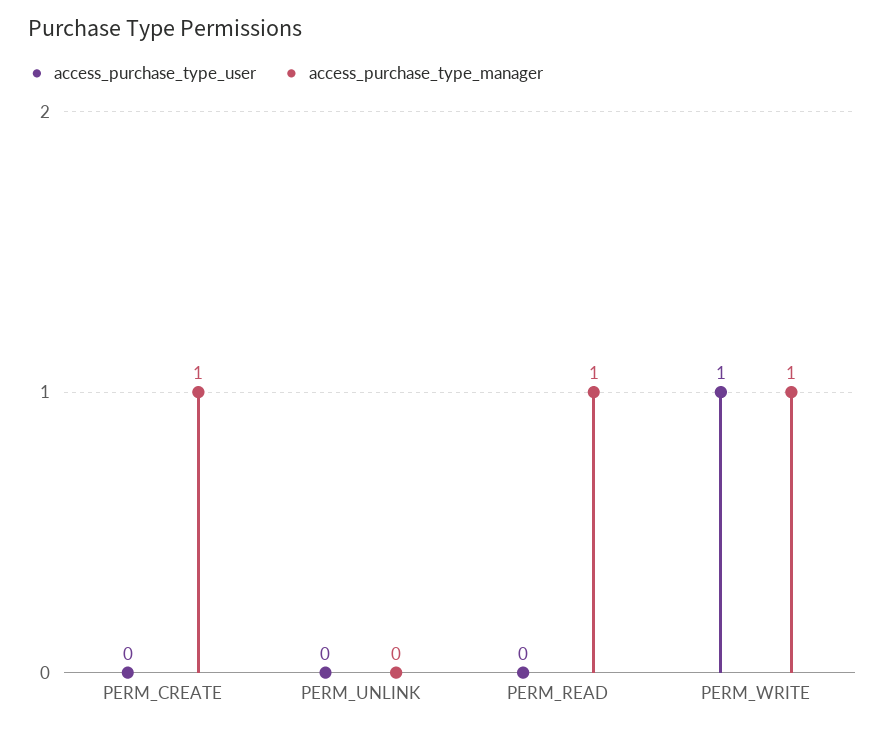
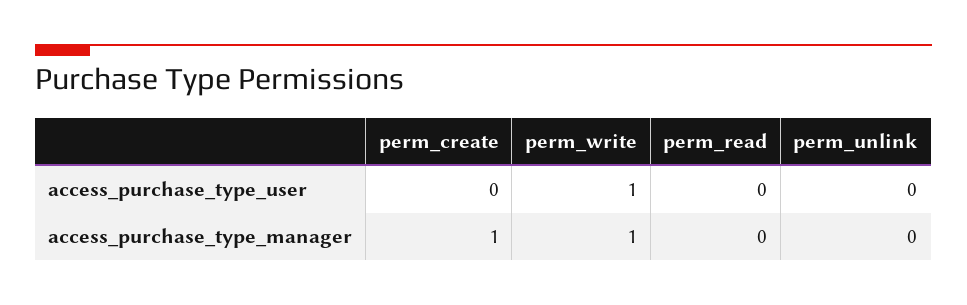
access_purchase_type_manager, PERM_READ: 1 -> 0

